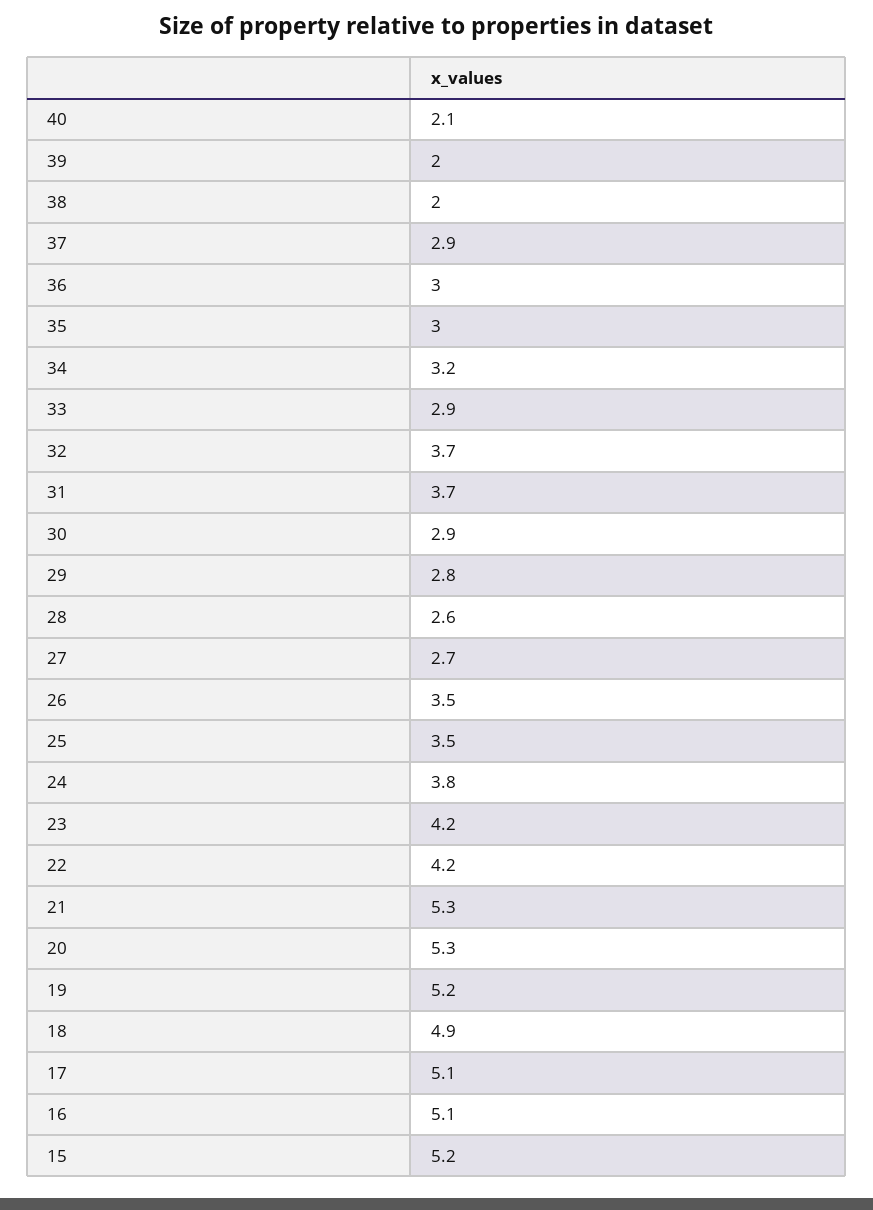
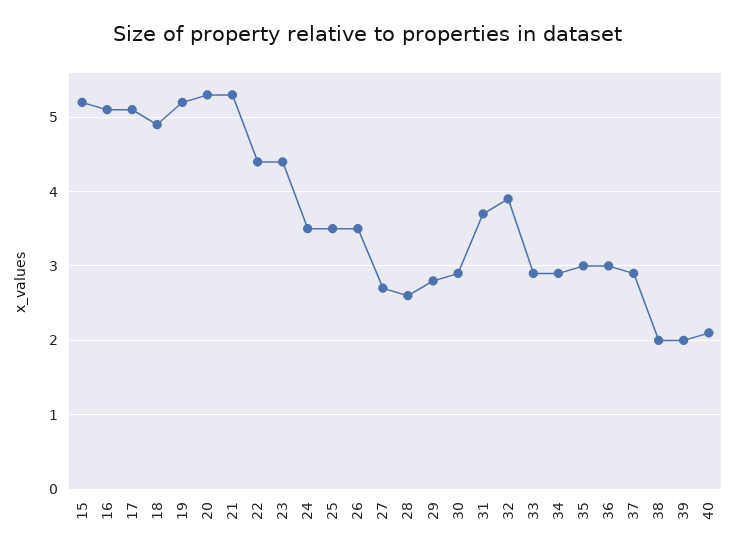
34: 3.2 -> 2.9
32: 3.7 -> 3.9
24: 3.8 -> 3.5
23: 4.2 -> 4.4
22: 4.2 -> 4.4

